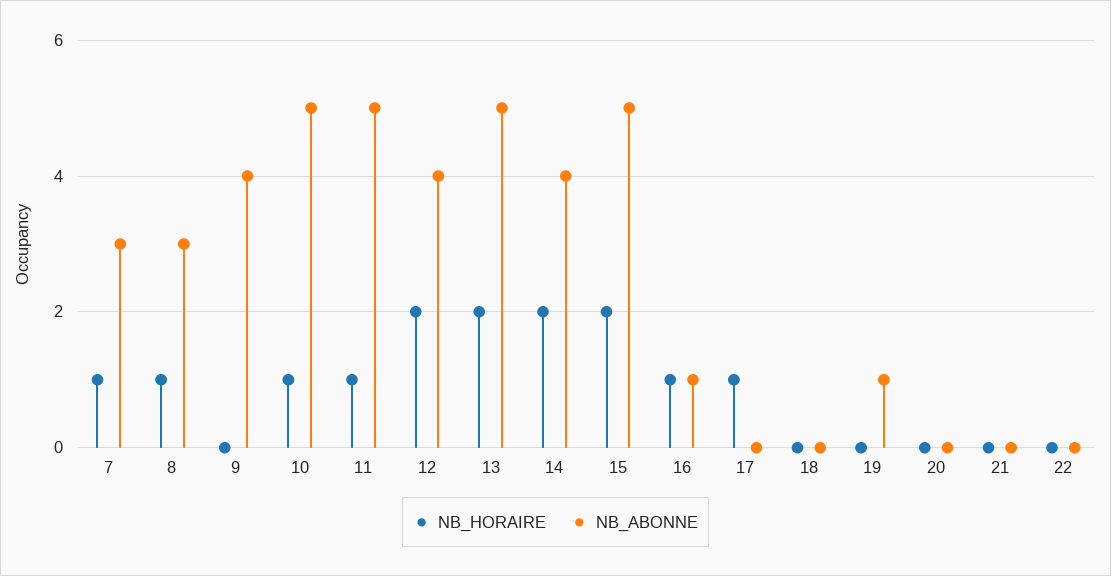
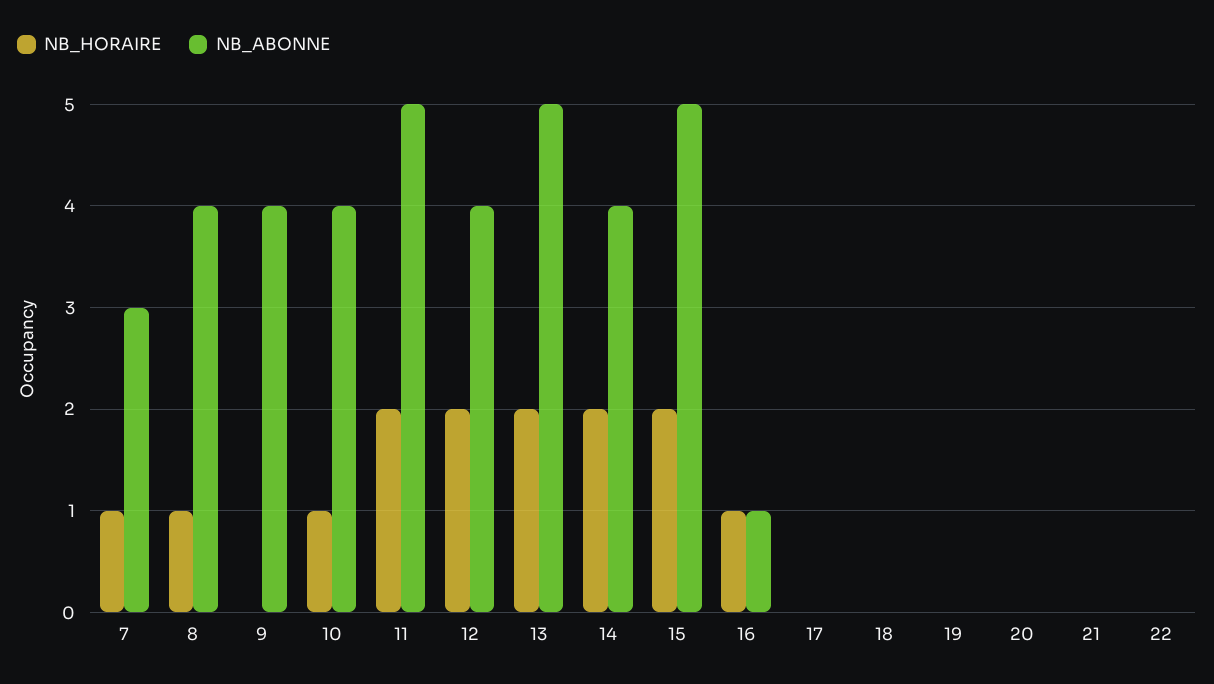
NB_ABONNE, 8: 3 -> 4
NB_ABONNE, 10: 5 -> 4
NB_HORAIRE, 11: 1 -> 2
NB_HORAIRE, 17: 1 -> 0
NB_ABONNE, 19: 1 -> 0

